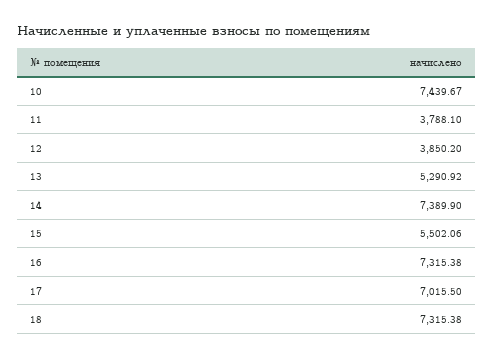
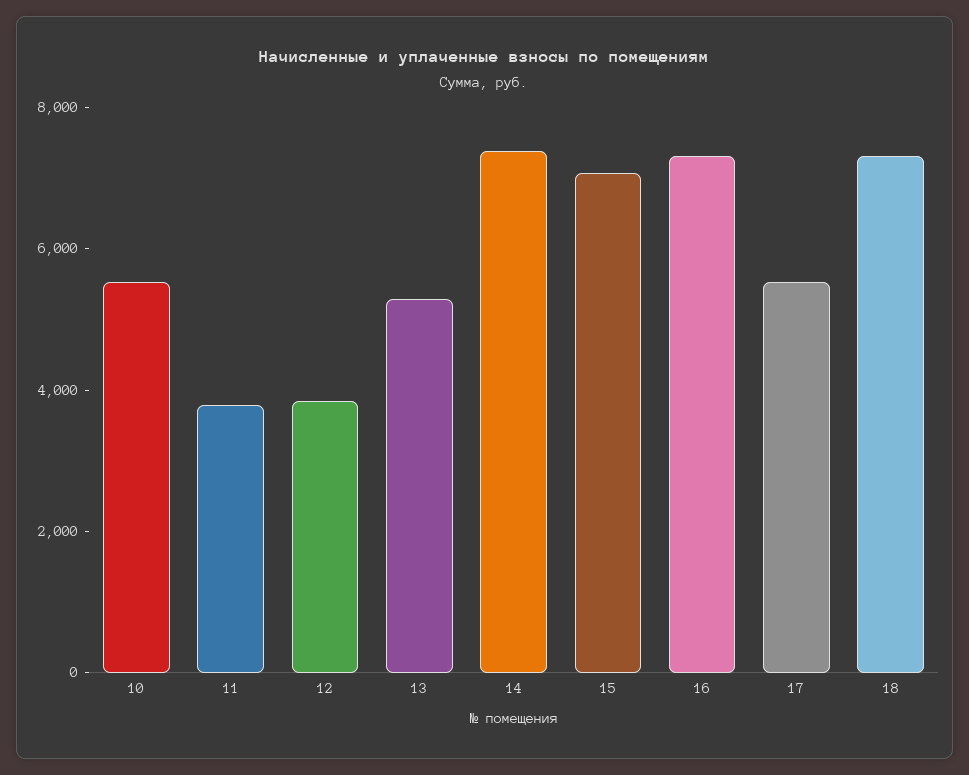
10: 7439.67 -> 5500
15: 5502.06 -> 7000
17: 7015.5 -> 5500

